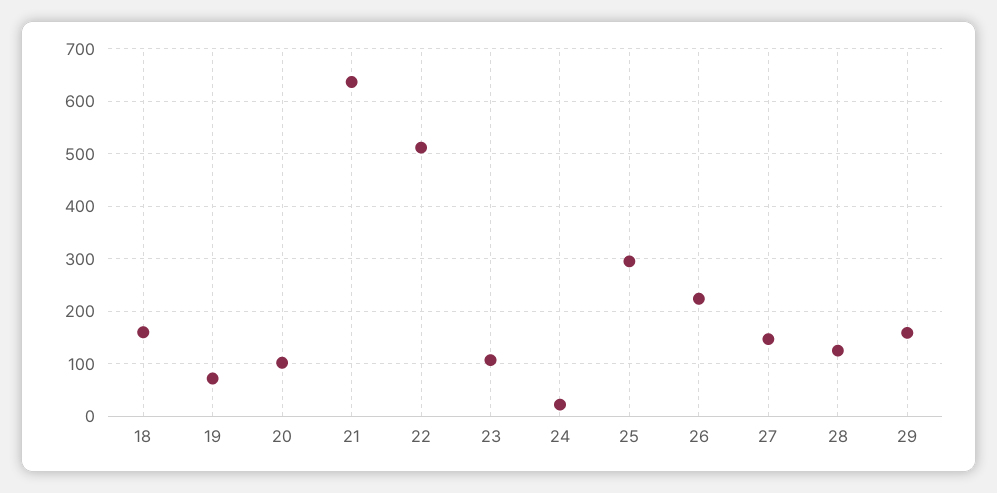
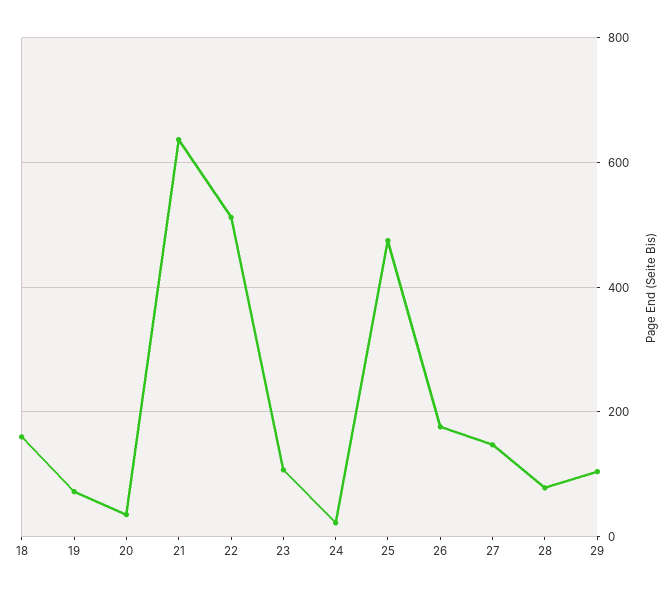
20: 100 -> 40
25: 300 -> 480
26: 220 -> 180
28: 120 -> 80
29: 160 -> 100

